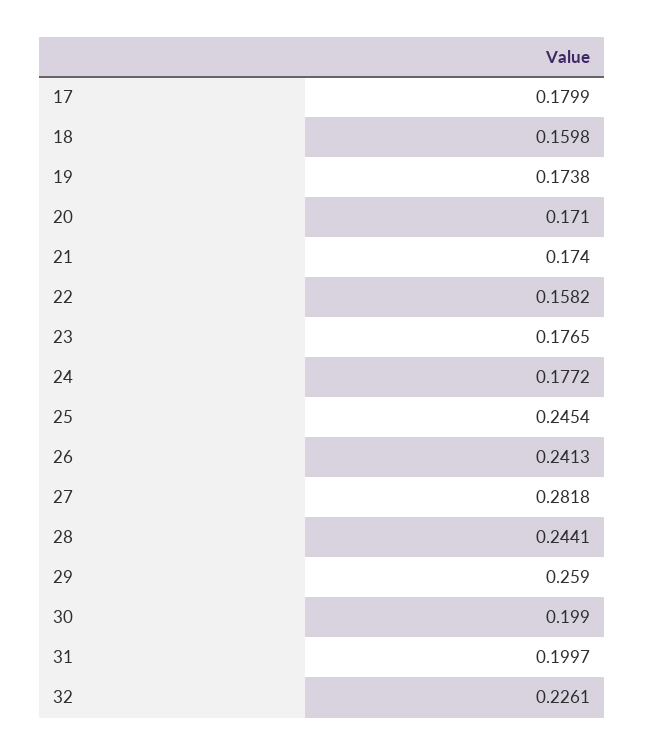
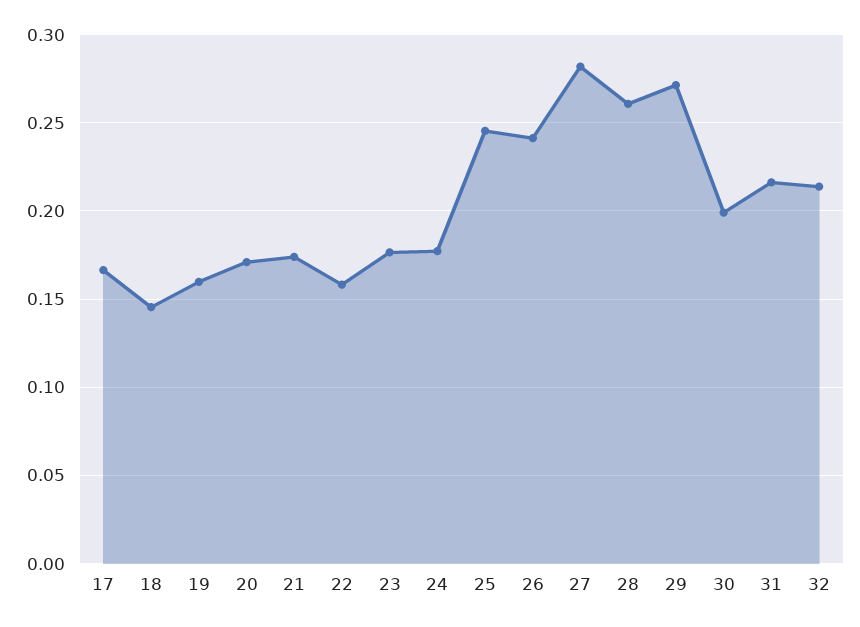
17: 0.1799 -> 0.165
18: 0.1598 -> 0.145
19: 0.1738 -> 0.16
28: 0.2441 -> 0.26
29: 0.259 -> 0.27
31: 0.1997 -> 0.215
32: 0.2261 -> 0.215

